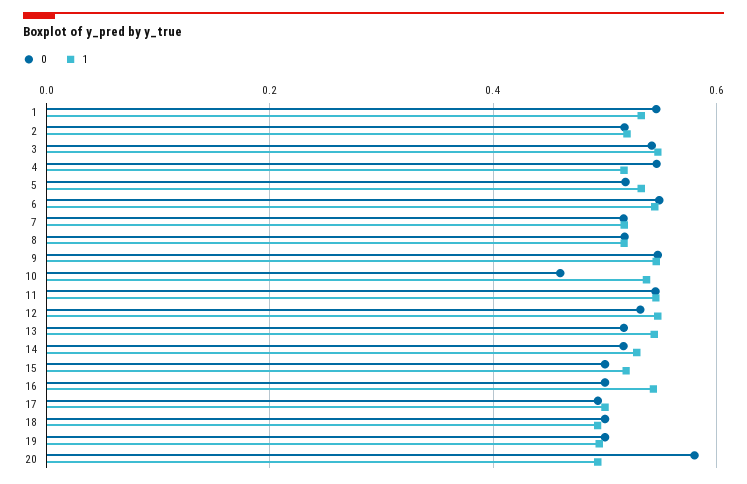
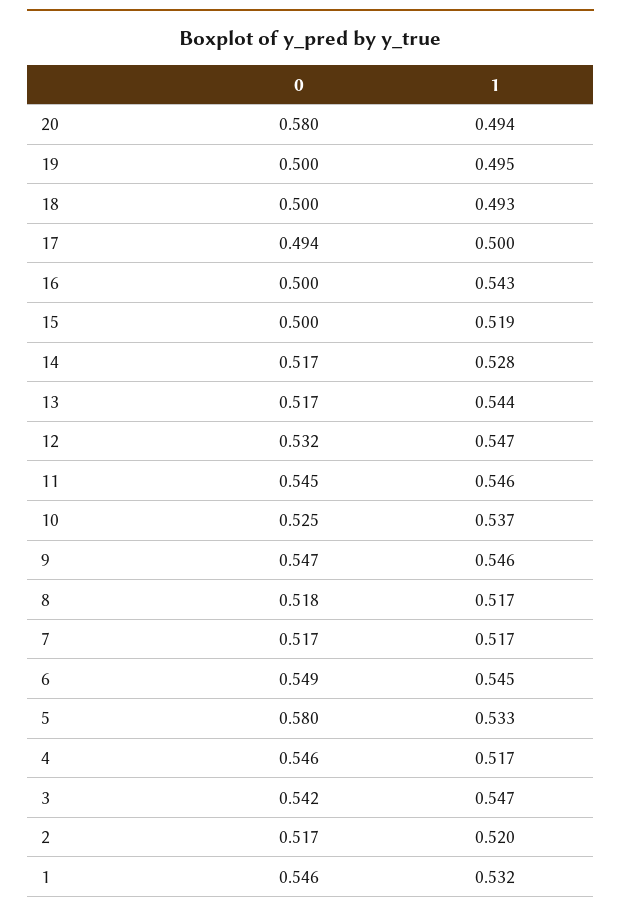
0, 5: 0.52 -> 0.58
0, 10: 0.46 -> 0.525

